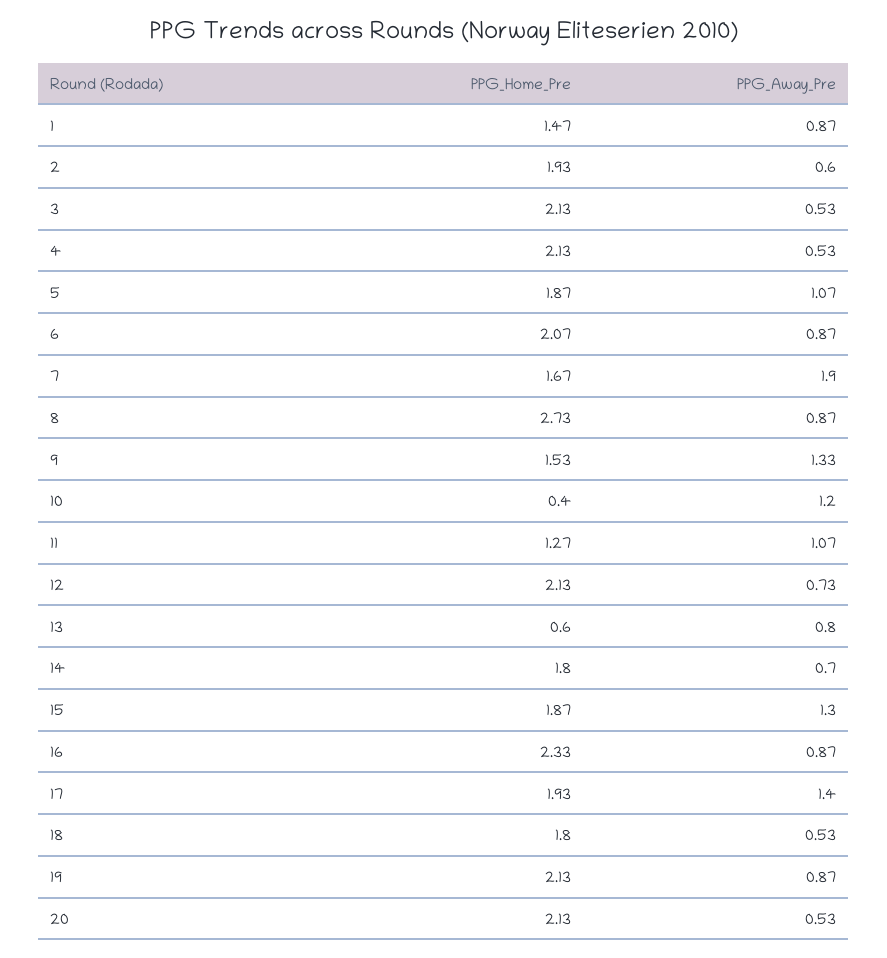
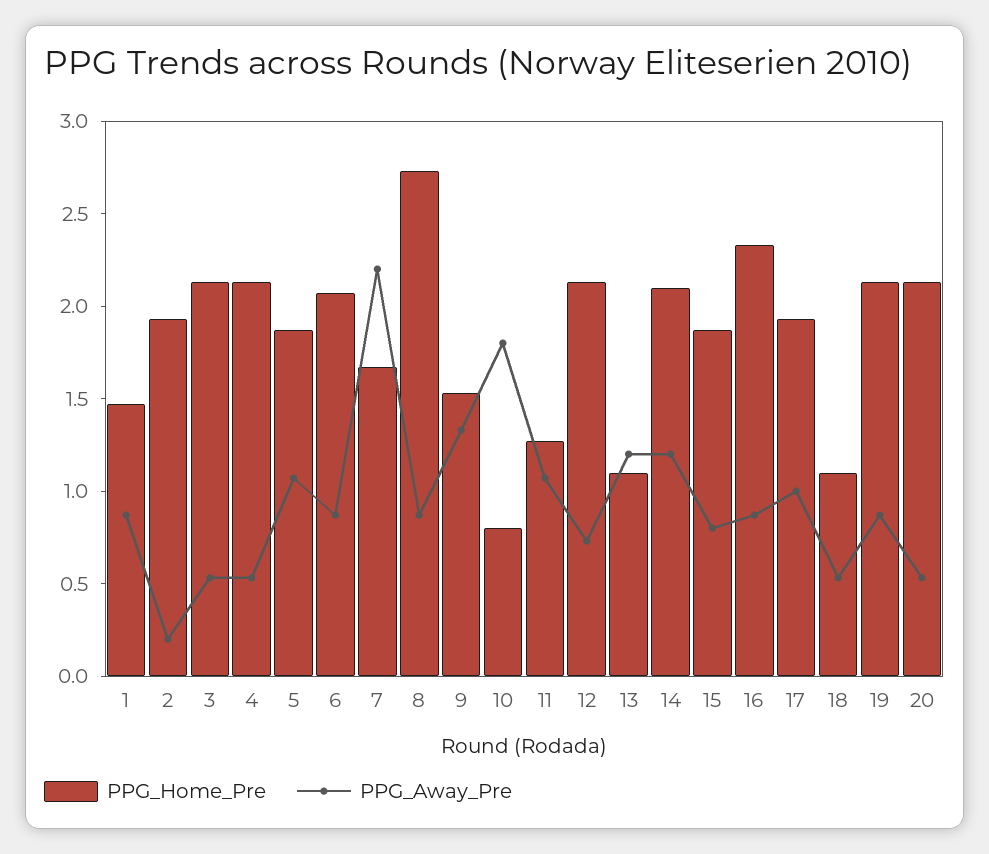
PPG_Away_Pre, 2: 0.6 -> 0.2
PPG_Away_Pre, 7: 1.9 -> 2.2
PPG_Home_Pre, 10: 0.4 -> 0.8
PPG_Away_Pre, 10: 1.2 -> 1.8
PPG_Home_Pre, 13: 0.6 -> 1.1
PPG_Away_Pre, 13: 0.8 -> 1.2
PPG_Home_Pre, 14: 1.8 -> 2.1
PPG_Away_Pre, 14: 0.7 -> 1.2
PPG_Away_Pre, 15: 1.3 -> 0.8
PPG_Away_Pre, 17: 1.4 -> 1
PPG_Home_Pre, 18: 1.8 -> 1.1

